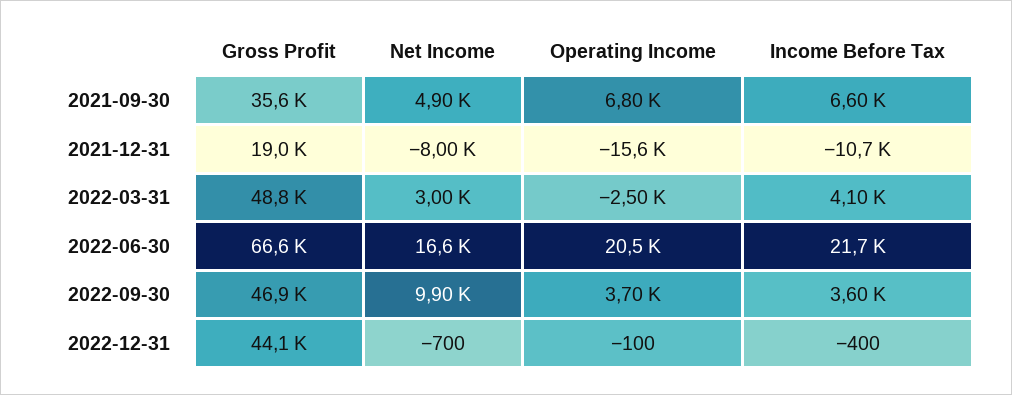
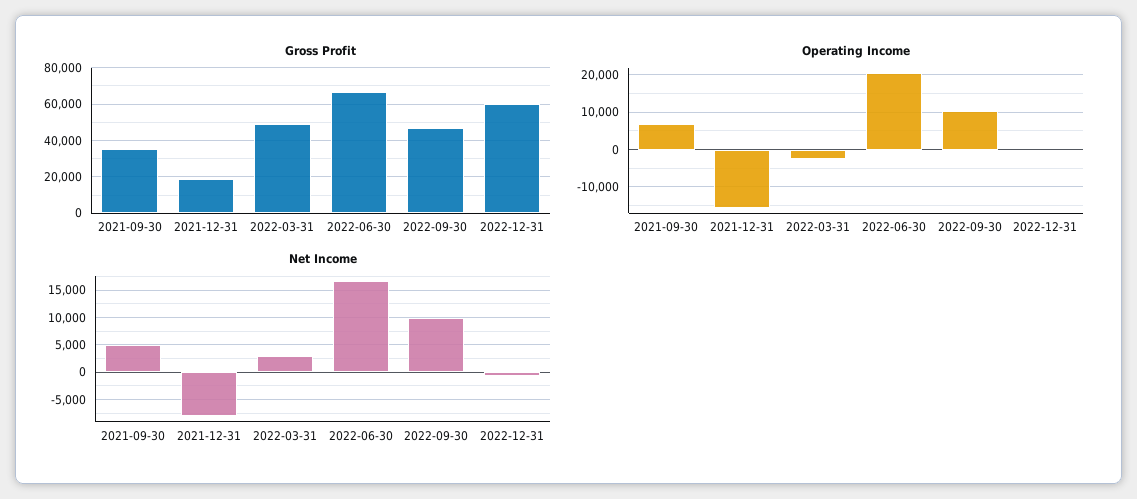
Income Before Tax, 2021-09-30: 6600 -> none
Income Before Tax, 2021-12-31: -10700 -> none
Income Before Tax, 2022-03-31: 4100 -> none
Income Before Tax, 2022-06-30: 21700 -> none
Operating Income, 2022-09-30: 3700 -> 10000
Income Before Tax, 2022-09-30: 3600 -> none
Gross Profit, 2022-12-31: 44100 -> 60000
Income Before Tax, 2022-12-31: -400 -> none

